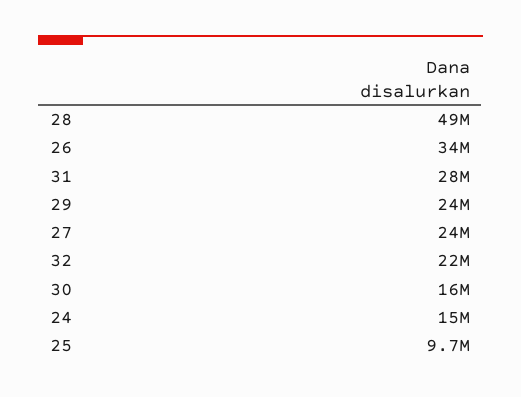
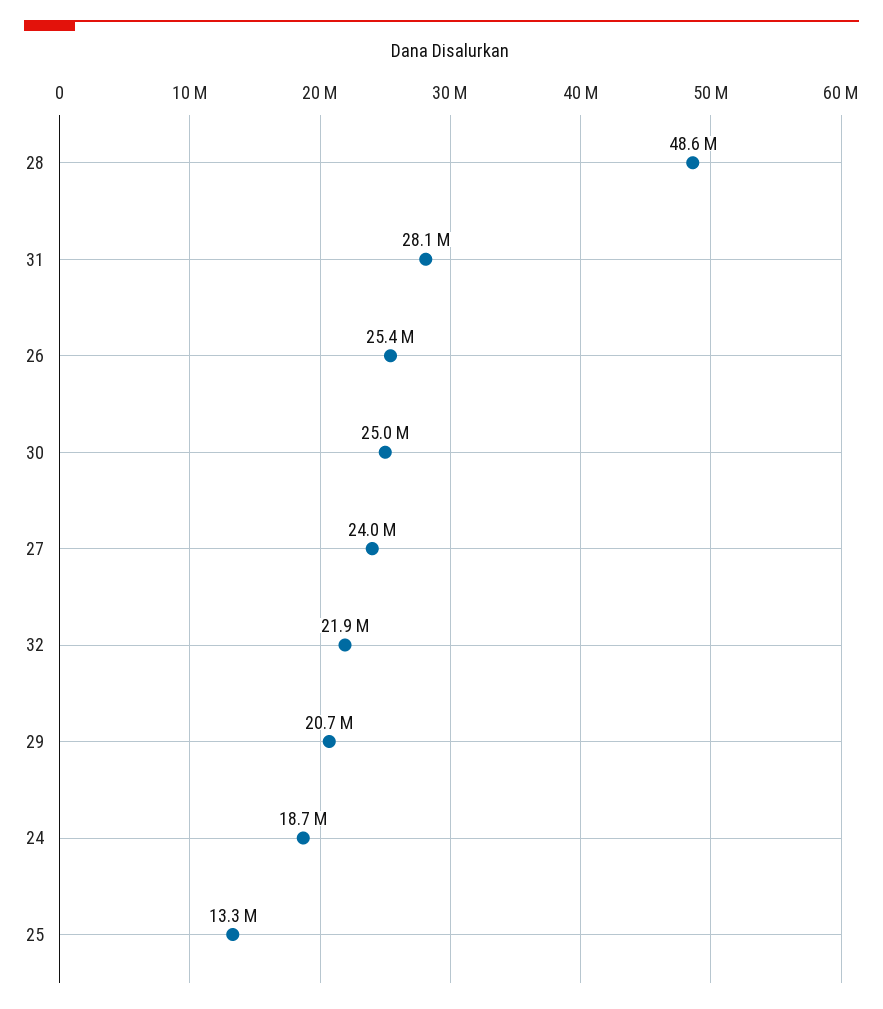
26: 34000000 -> 25400000
29: 24000000 -> 20700000
30: 16000000 -> 25000000
24: 15000000 -> 18700000
25: 9700000 -> 13300000

